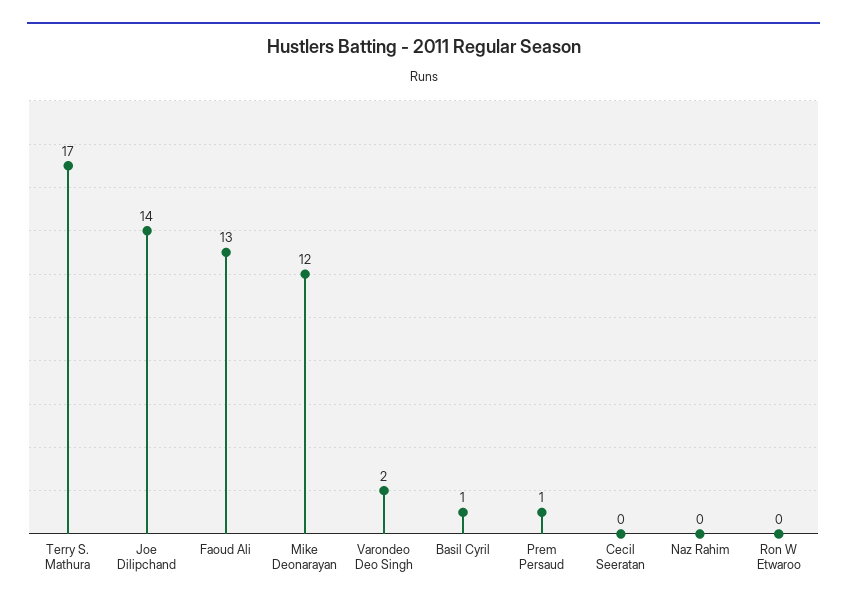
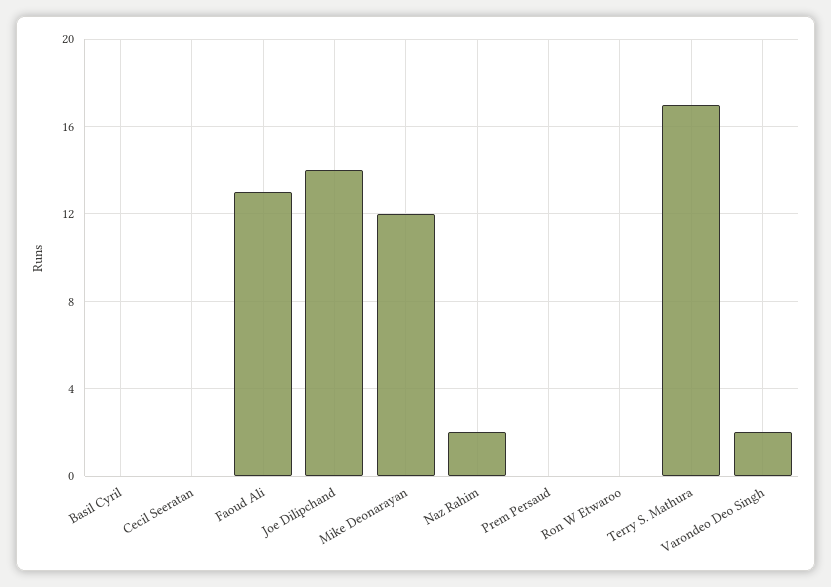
Basil Cyril: 1 -> 0
Prem Persaud: 1 -> 0
Naz Rahim: 0 -> 2

